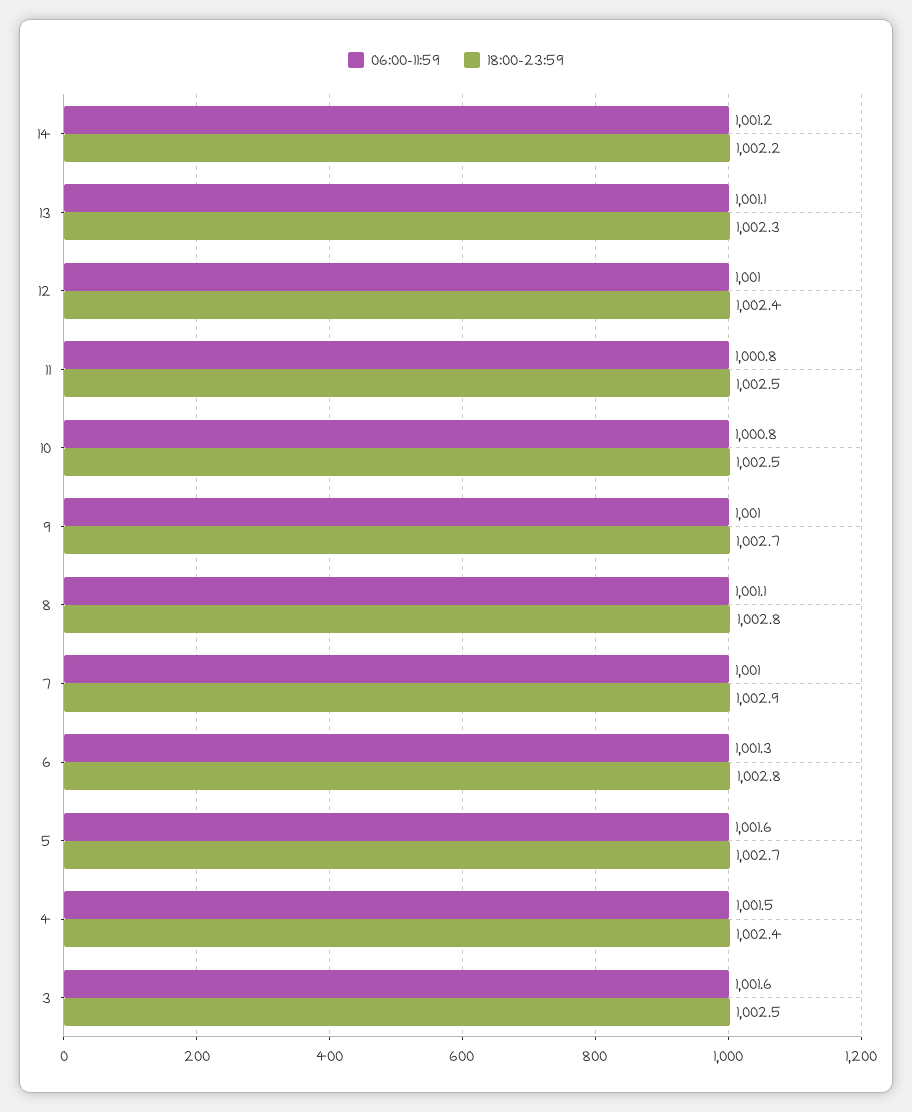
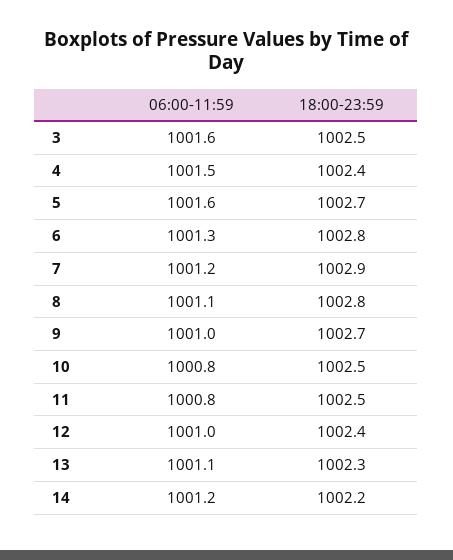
06:00-11:59, 7: 1001 -> 1001.2

